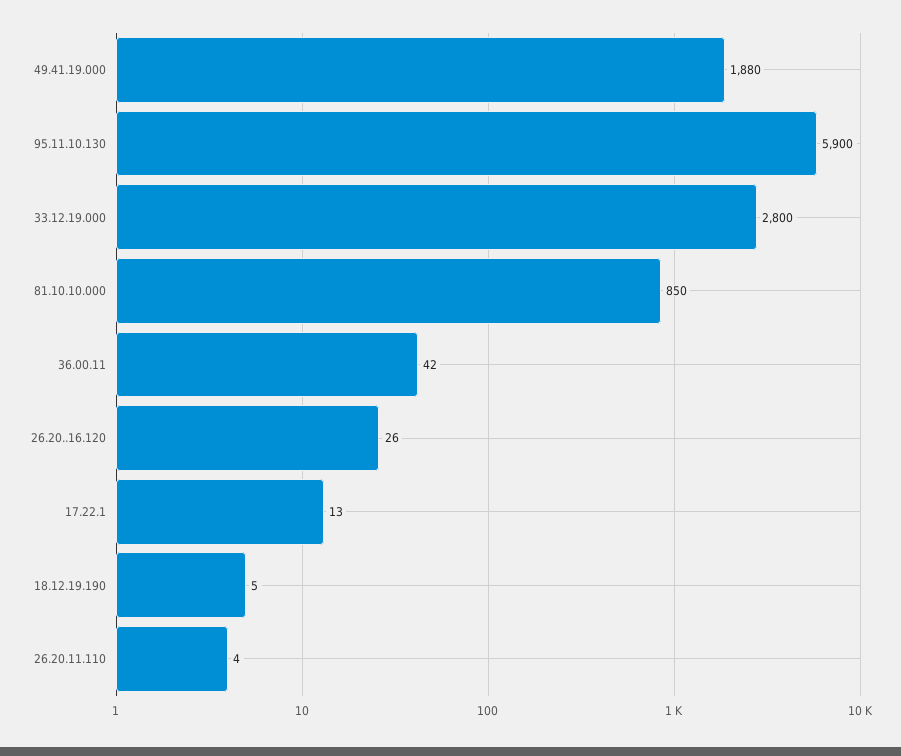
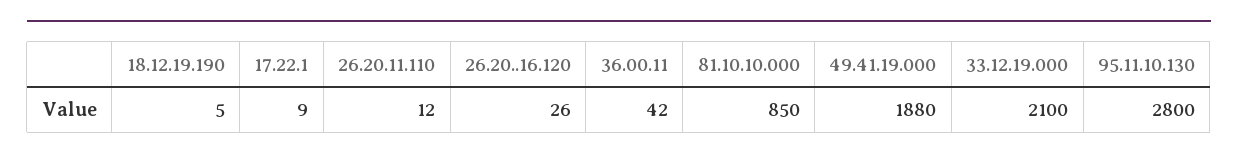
95.11.10.130: 5900 -> 2800
33.12.19.000: 2800 -> 2100
17.22.1: 13 -> 9
26.20.11.110: 4 -> 12

